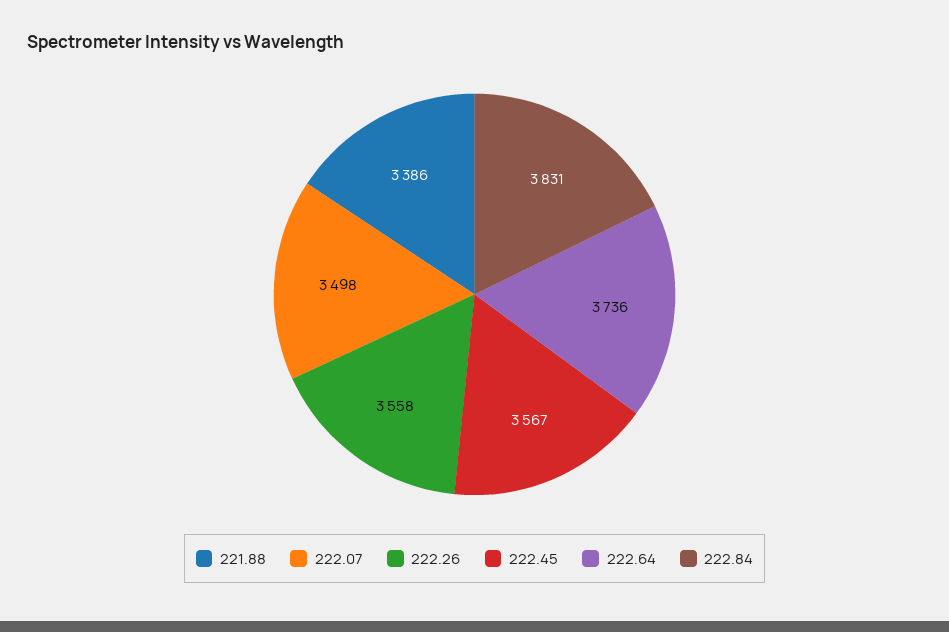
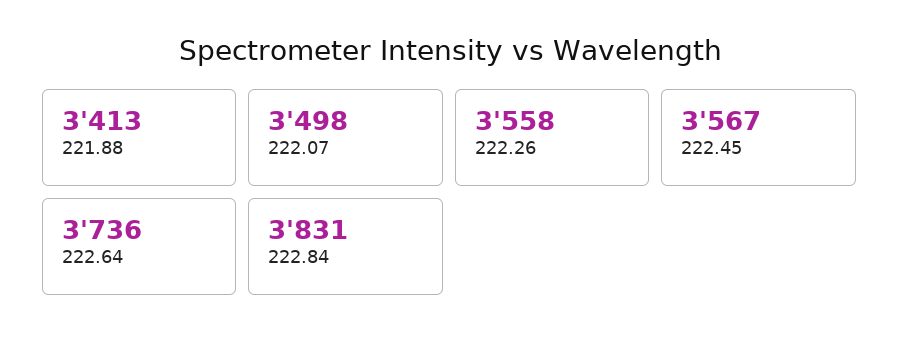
221.88: 3386 -> 3413

